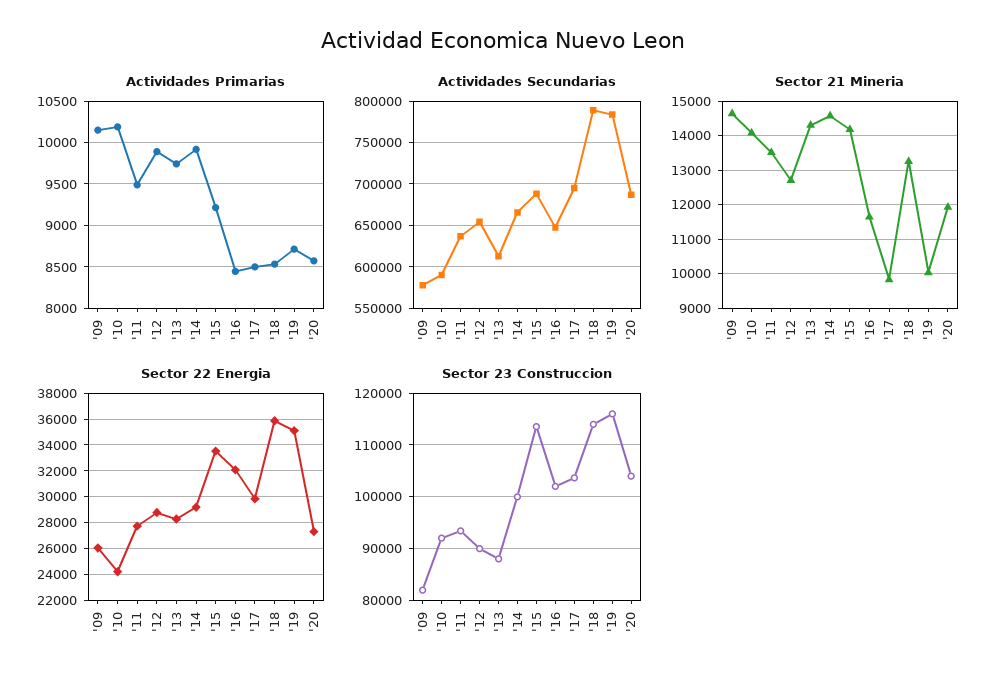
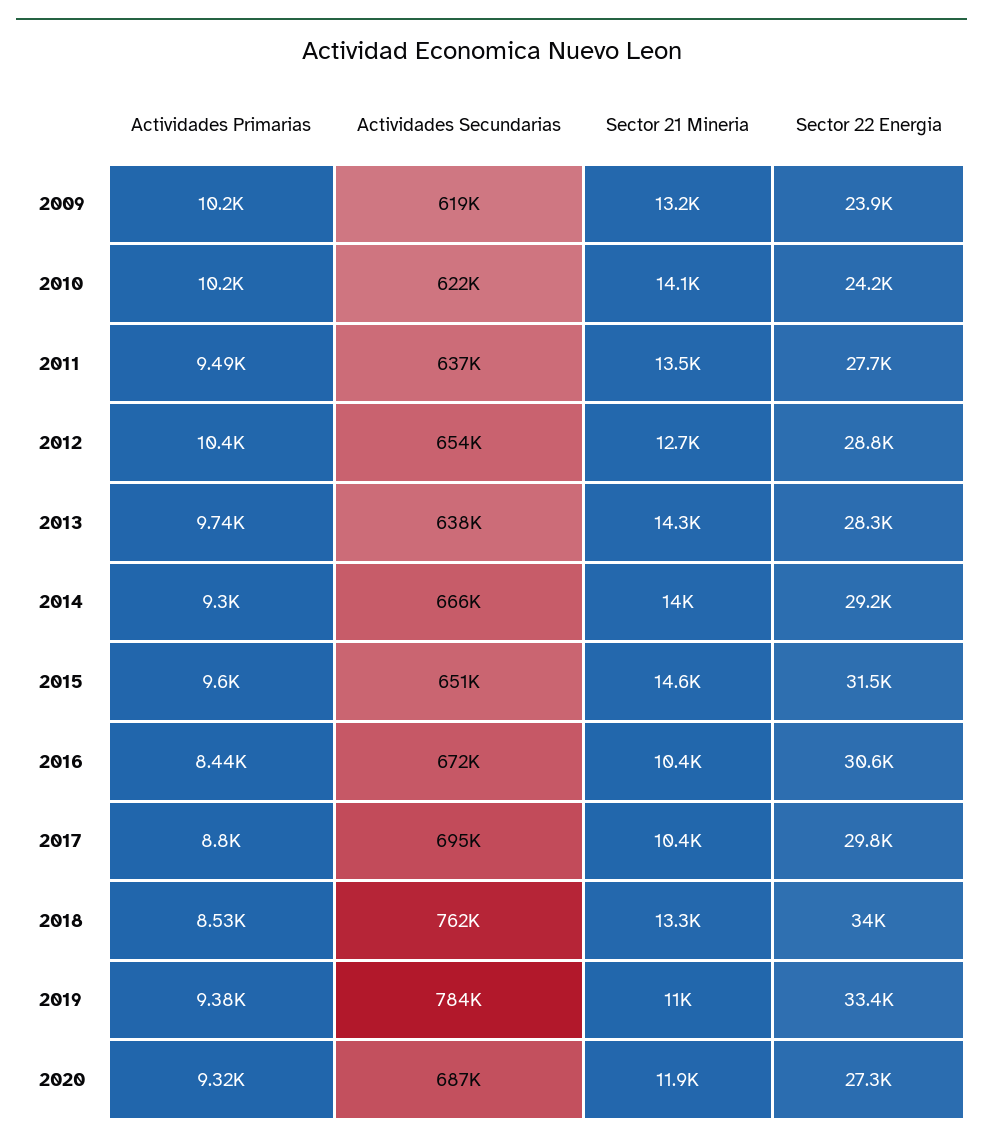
Actividades Primarias, '12: 9900 -> 10400
Actividades Primarias, '14: 9900 -> 9300
Actividades Primarias, '15: 9200 -> 9600
Actividades Primarias, '17: 8500 -> 8800
Actividades Primarias, '19: 8700 -> 9380
Actividades Primarias, '20: 8600 -> 9320
Actividades Secundarias, '09: 580000 -> 619000
Actividades Secundarias, '10: 590000 -> 622000
Actividades Secundarias, '13: 610000 -> 638000
Actividades Secundarias, '15: 690000 -> 651000
Actividades Secundarias, '16: 650000 -> 672000
Actividades Secundarias, '18: 790000 -> 762000
Sector 21 Mineria, '09: 14600 -> 13200
Sector 21 Mineria, '14: 14600 -> 14000
Sector 21 Mineria, '15: 14200 -> 14600
Sector 21 Mineria, '16: 11600 -> 10400
Sector 21 Mineria, '17: 9800 -> 10400
Sector 21 Mineria, '19: 10000 -> 11000
Sector 22 Energia, '09: 26000 -> 23900
Sector 22 Energia, '15: 33500 -> 31500
Sector 22 Energia, '16: 32000 -> 30600
Sector 22 Energia, '18: 36000 -> 34000
Sector 22 Energia, '19: 35000 -> 33400
Sector 23 Construccion, '09: 82000 -> none
Sector 23 Construccion, '10: 92000 -> none
Sector 23 Construccion, '11: 94000 -> none
Sector 23 Construccion, '12: 90000 -> none
Sector 23 Construccion, '13: 88000 -> none
Sector 23 Construccion, '14: 100000 -> none
Sector 23 Construccion, '15: 114000 -> none
Sector 23 Construccion, '16: 102000 -> none
Sector 23 Construccion, '17: 104000 -> none
Sector 23 Construccion, '18: 114000 -> none
Sector 23 Construccion, '19: 116000 -> none
Sector 23 Construccion, '20: 104000 -> none

